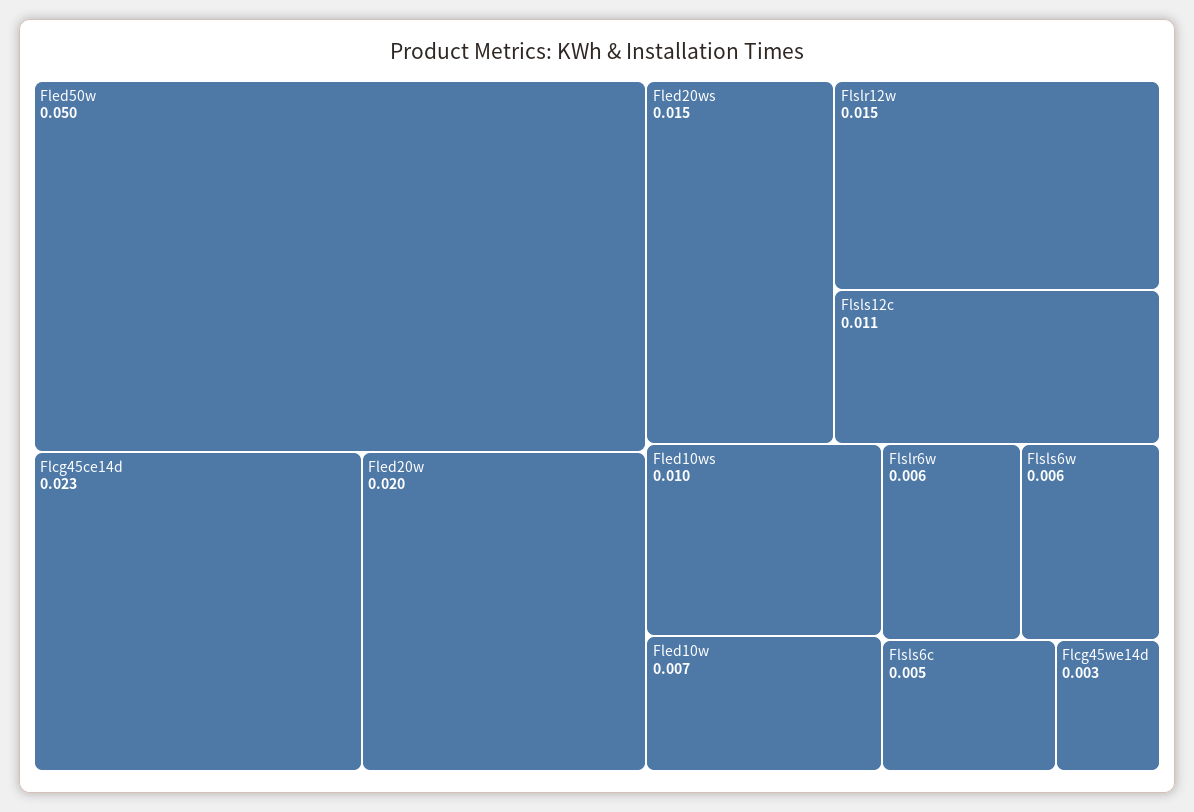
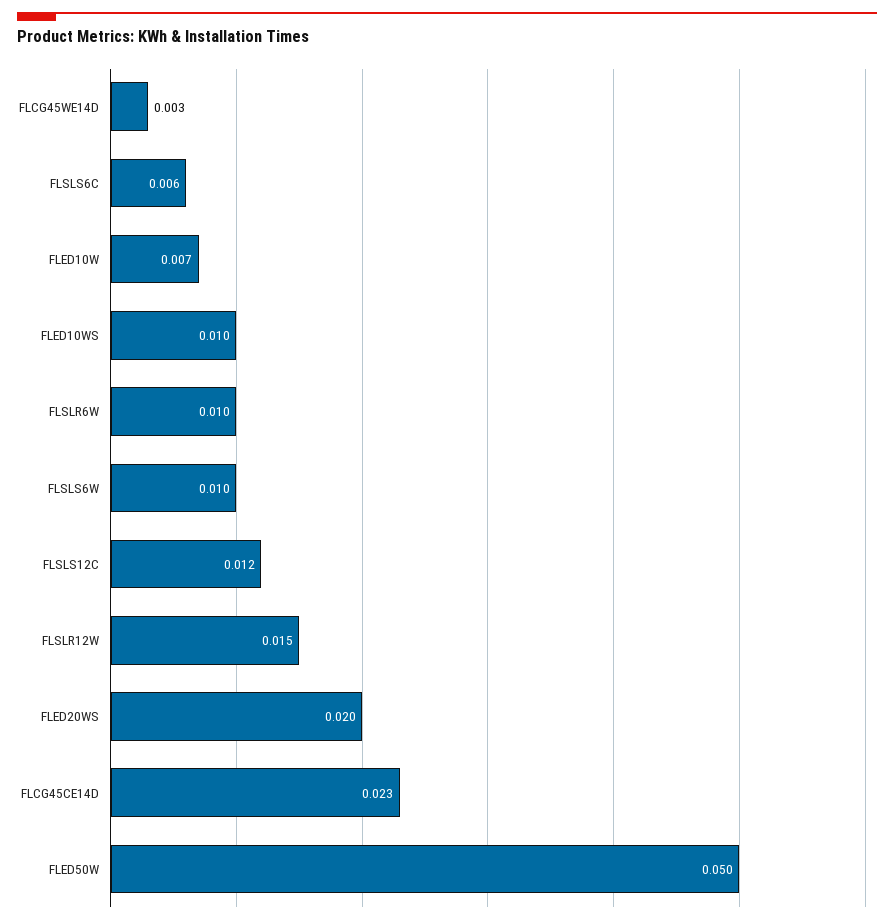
Fled20w: 0.02 -> none
Fled20ws: 0.015 -> 0.02
Flsls12c: 0.011 -> 0.012
Flslr6w: 0.006 -> 0.01
Flsls6w: 0.006 -> 0.01
Flsls6c: 0.005 -> 0.006

